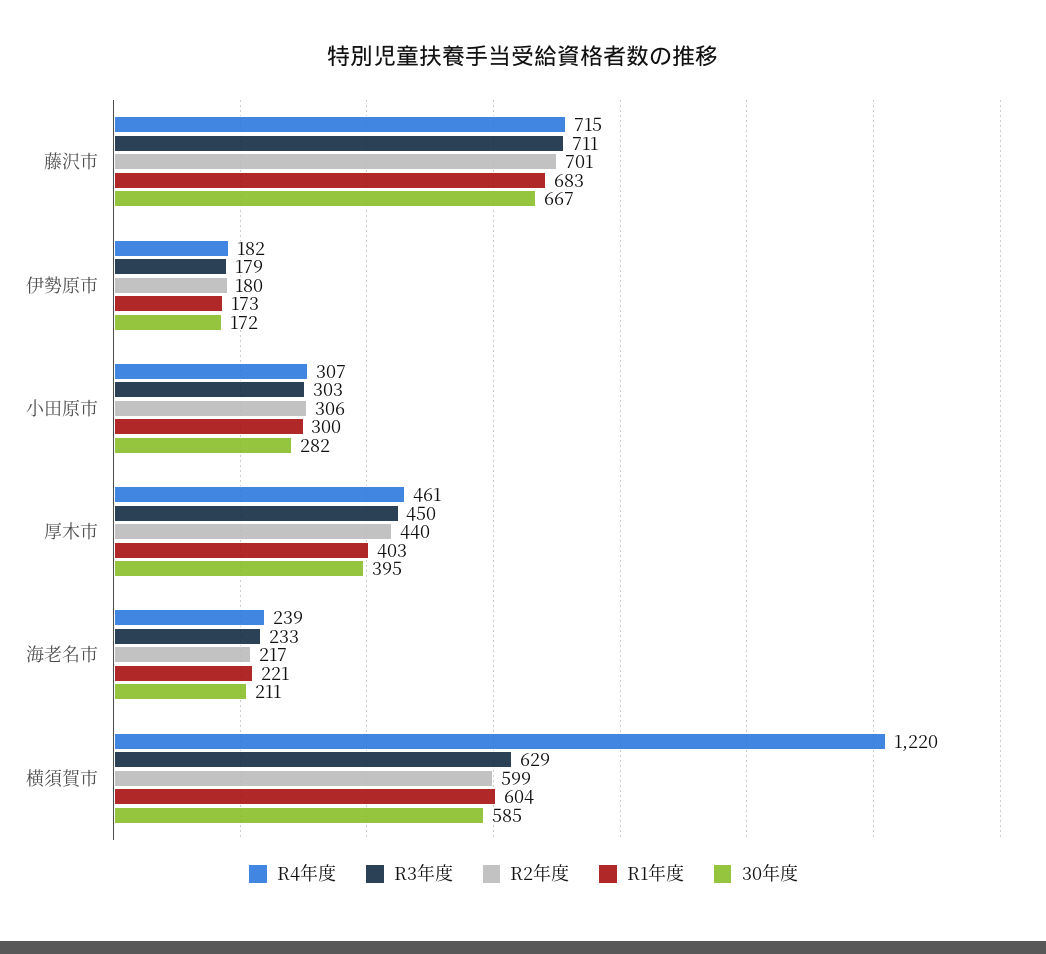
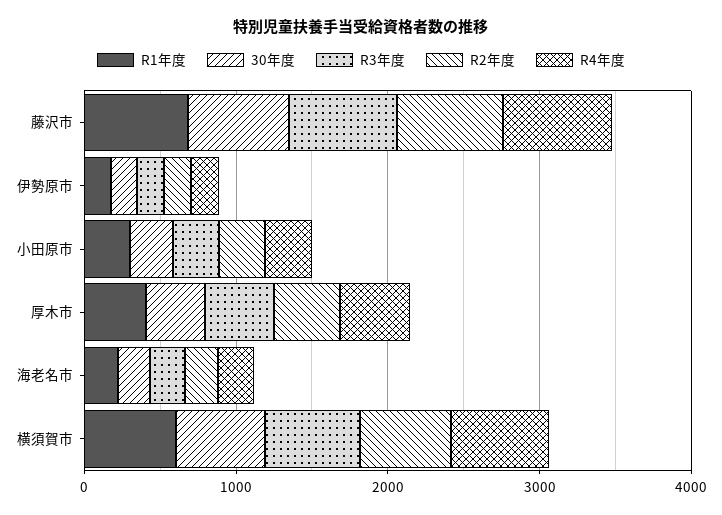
R4年度, 横須賀市: 1220 -> 600

